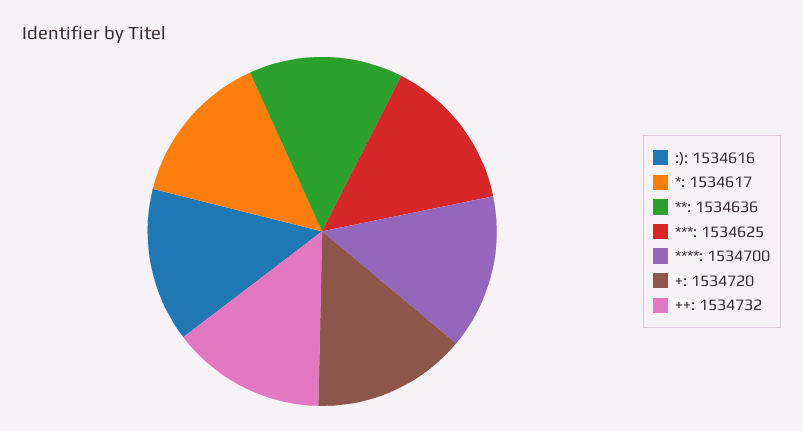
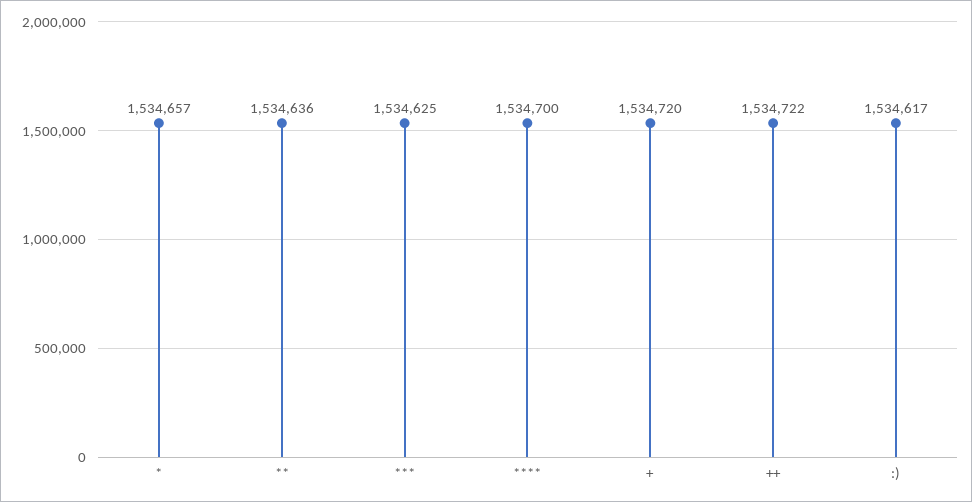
:): 1534616 -> 1534617
*: 1534617 -> 1534657
++: 1534732 -> 1534722

